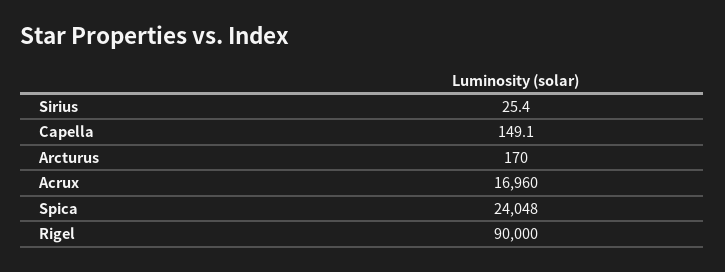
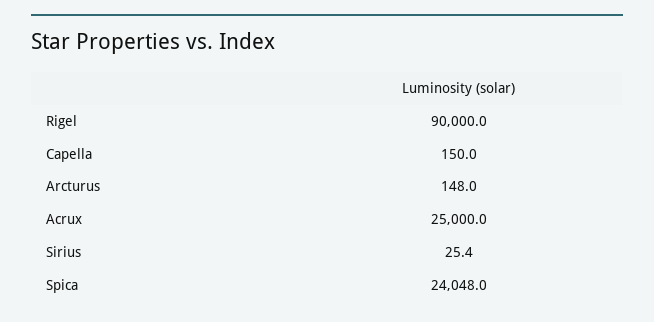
Capella: 149.1 -> 150
Arcturus: 170 -> 148
Acrux: 16960 -> 25000

